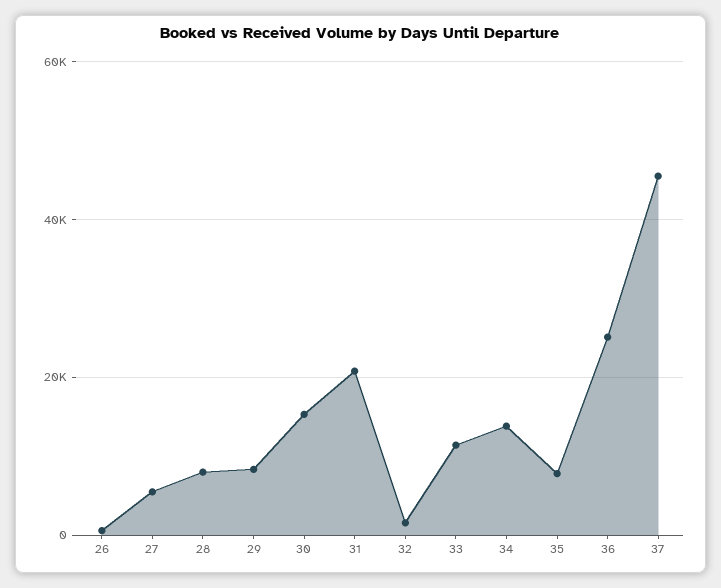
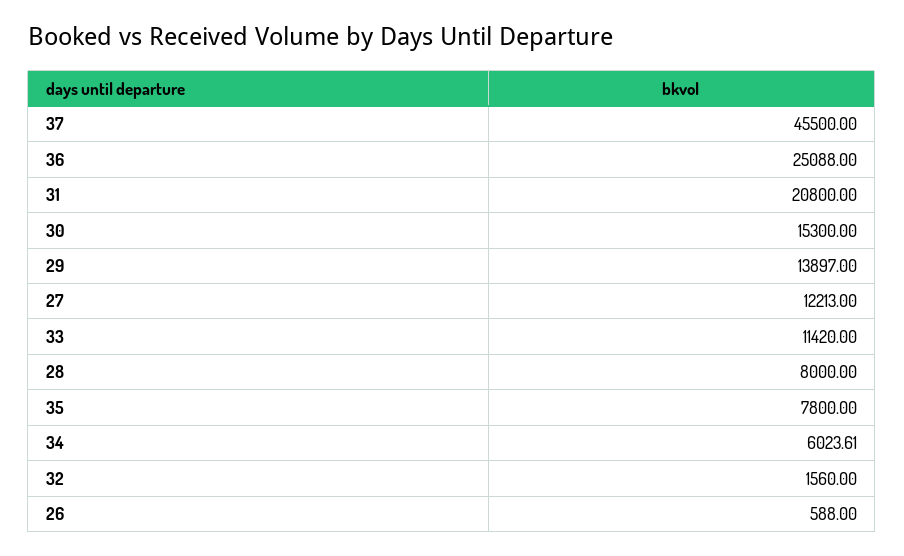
27: 6000 -> 12213
29: 8000 -> 13897
34: 14000 -> 6023.61

